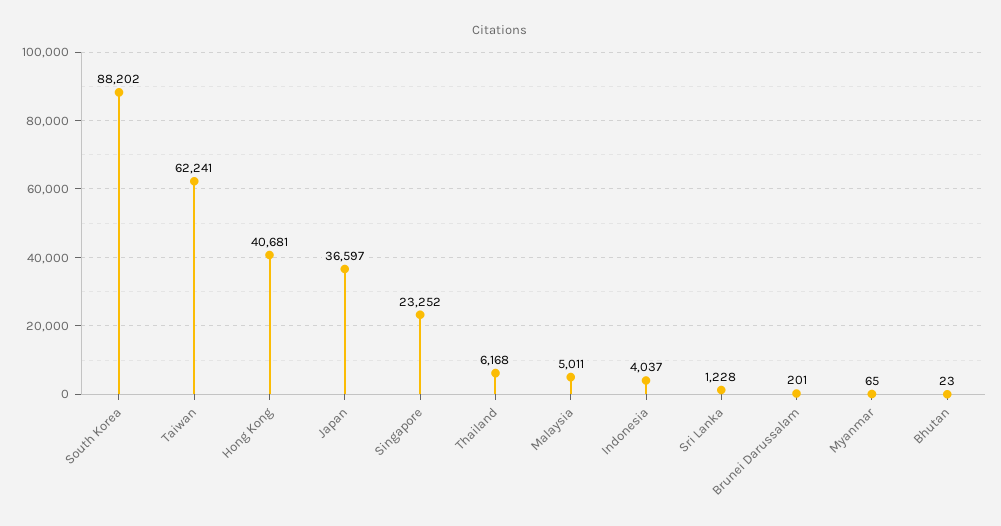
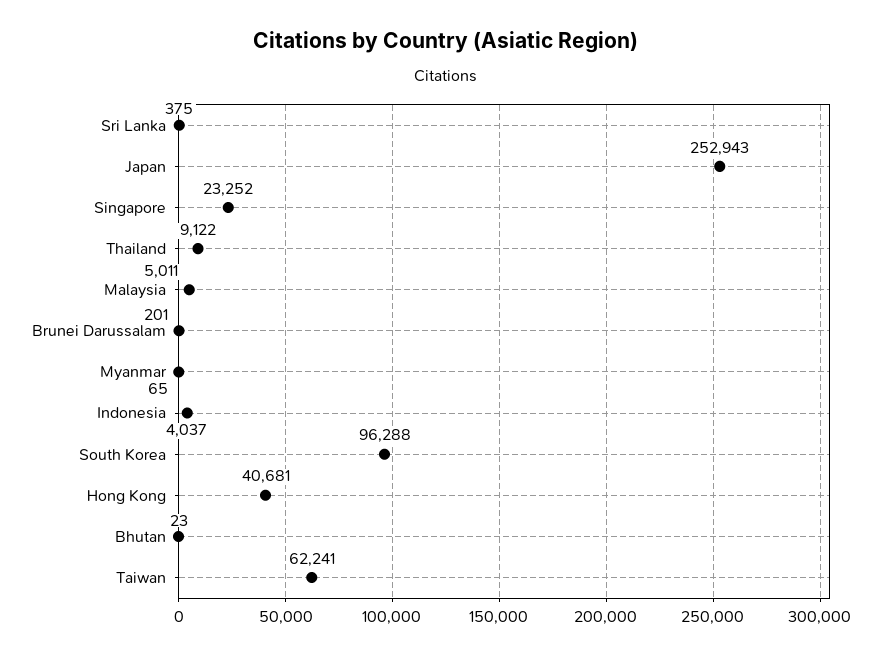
South Korea: 88202 -> 96288
Japan: 36597 -> 252943
Thailand: 6168 -> 9122
Sri Lanka: 1228 -> 375

